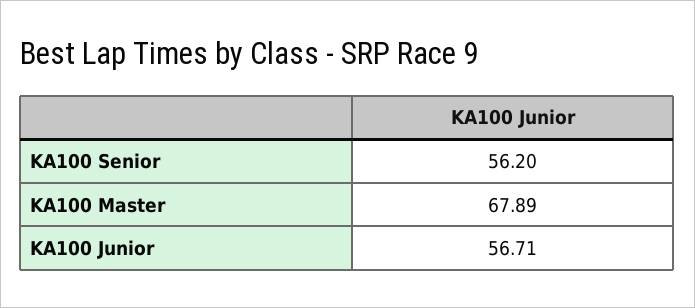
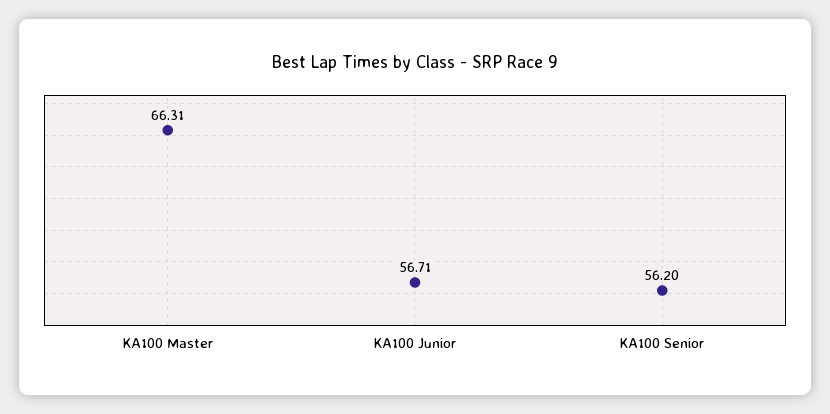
KA100 Master: 67.89 -> 66.31

